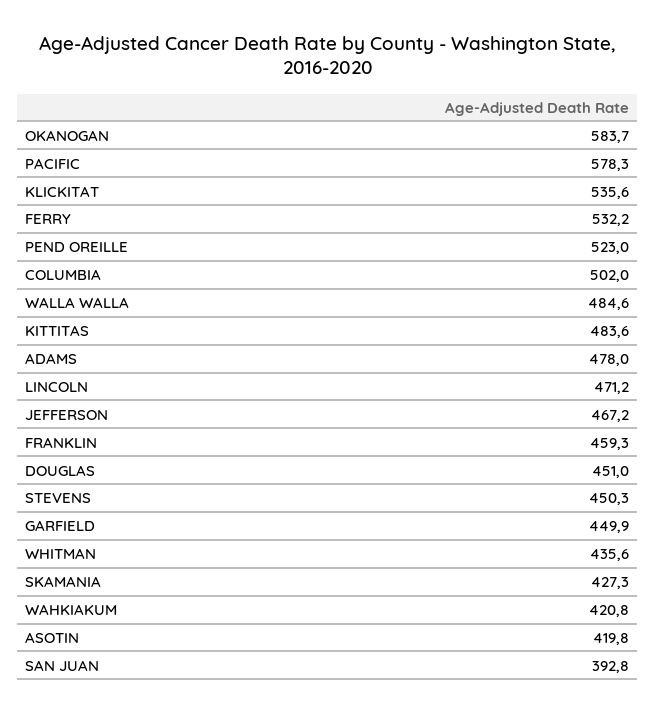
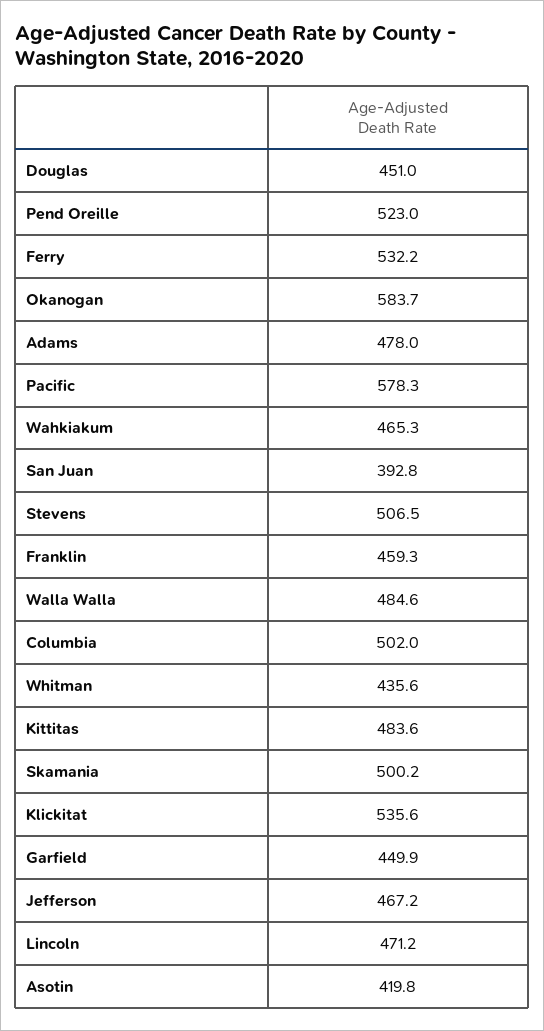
STEVENS: 450.3 -> 506.5
SKAMANIA: 427.3 -> 500.2
WAHKIAKUM: 420.8 -> 465.3

